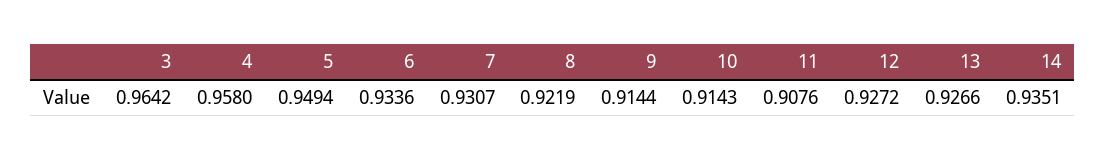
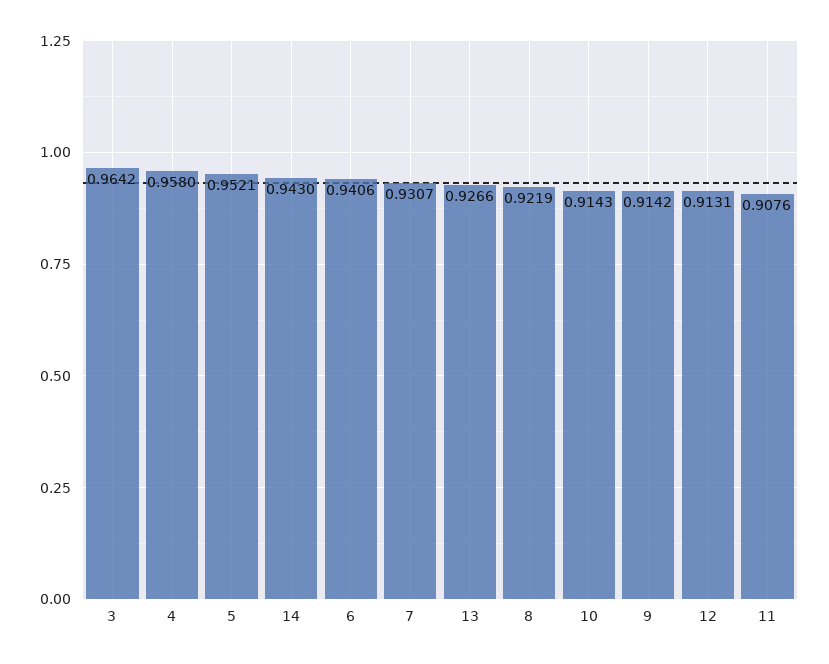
5: 0.9494 -> 0.9521
6: 0.9336 -> 0.9406
9: 0.9144 -> 0.9142
12: 0.9272 -> 0.9131
14: 0.9351 -> 0.943

